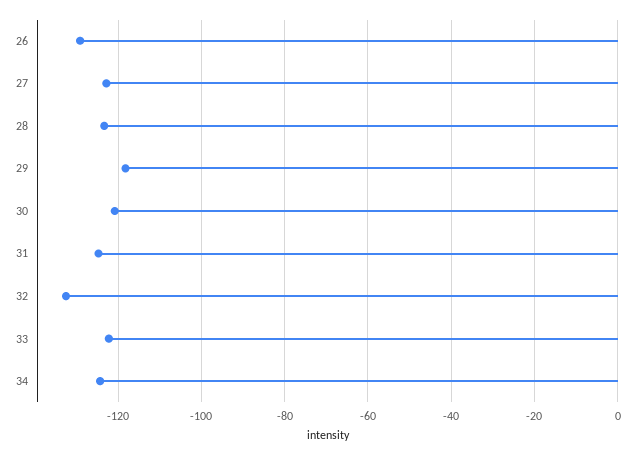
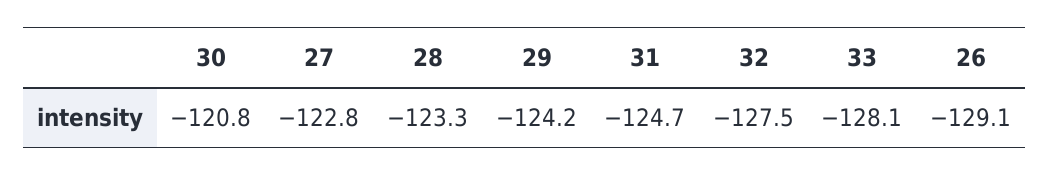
29: -118 -> -124.2
32: -132 -> -127.5
33: -122 -> -128.1
34: -124 -> none

